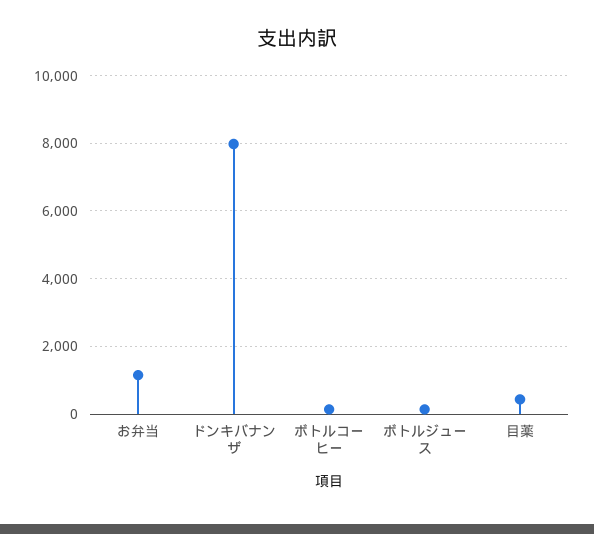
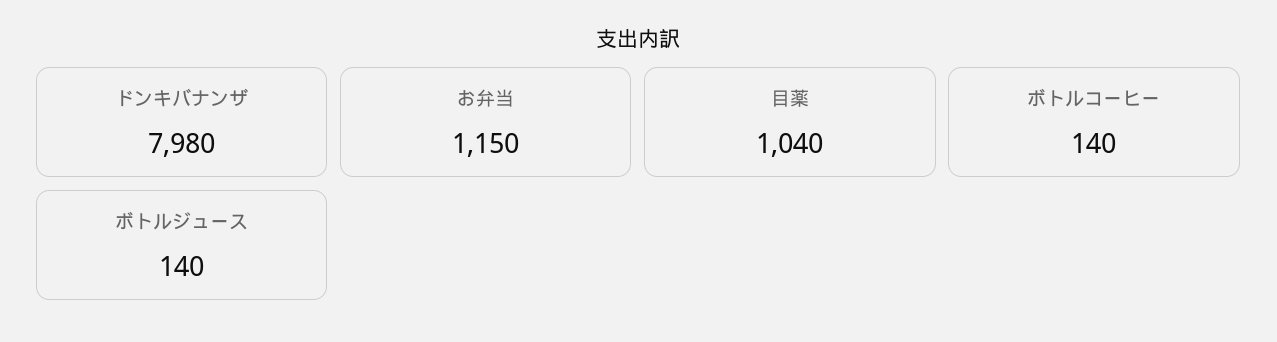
目薬: 400 -> 1040

